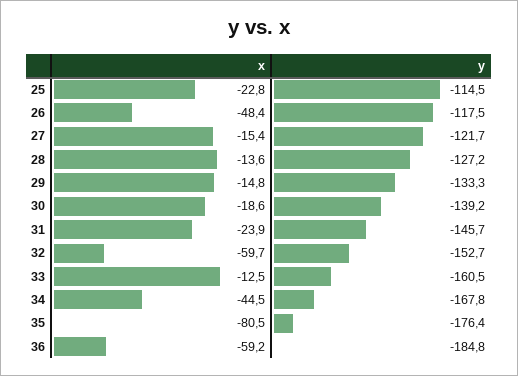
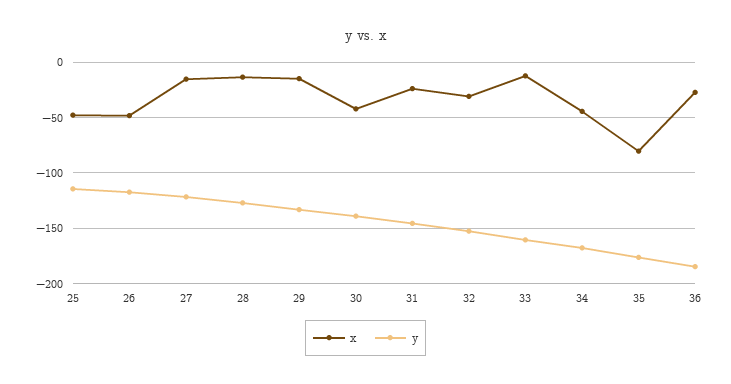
x, 25: -22.8 -> -50
x, 30: -18.6 -> -40
x, 32: -59.7 -> -30
x, 36: -59.2 -> -30

